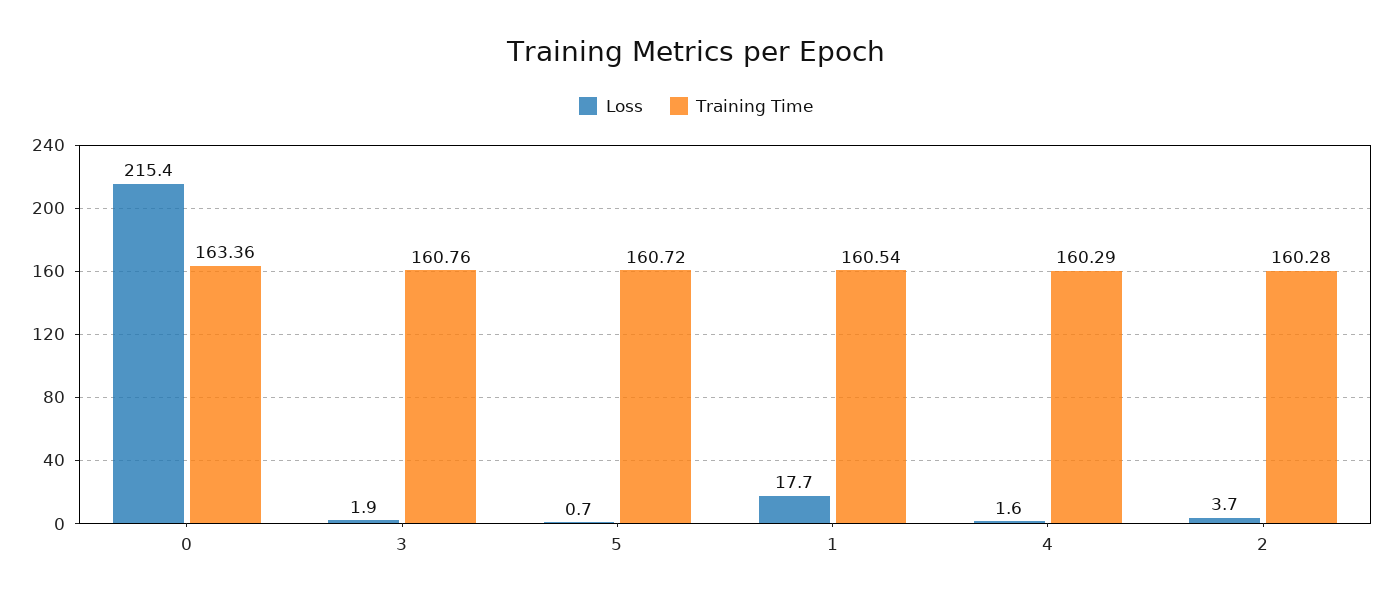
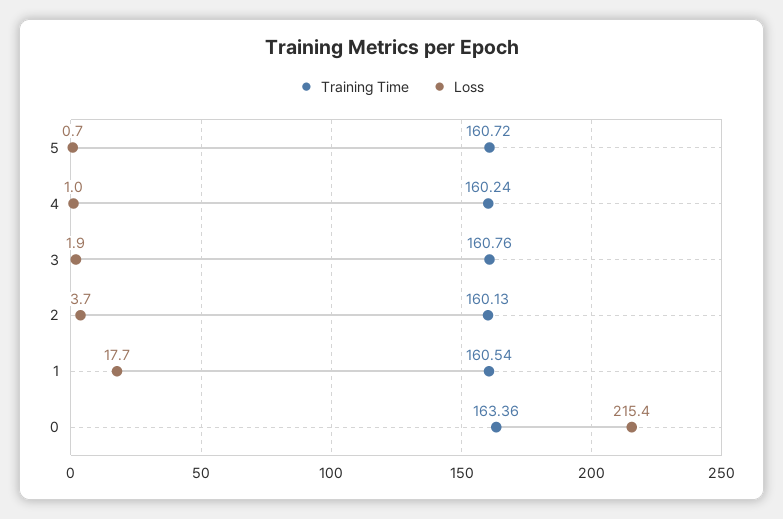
Loss, 4: 1.6 -> 1
Training Time, 4: 160.29 -> 160.24
Training Time, 2: 160.28 -> 160.13

